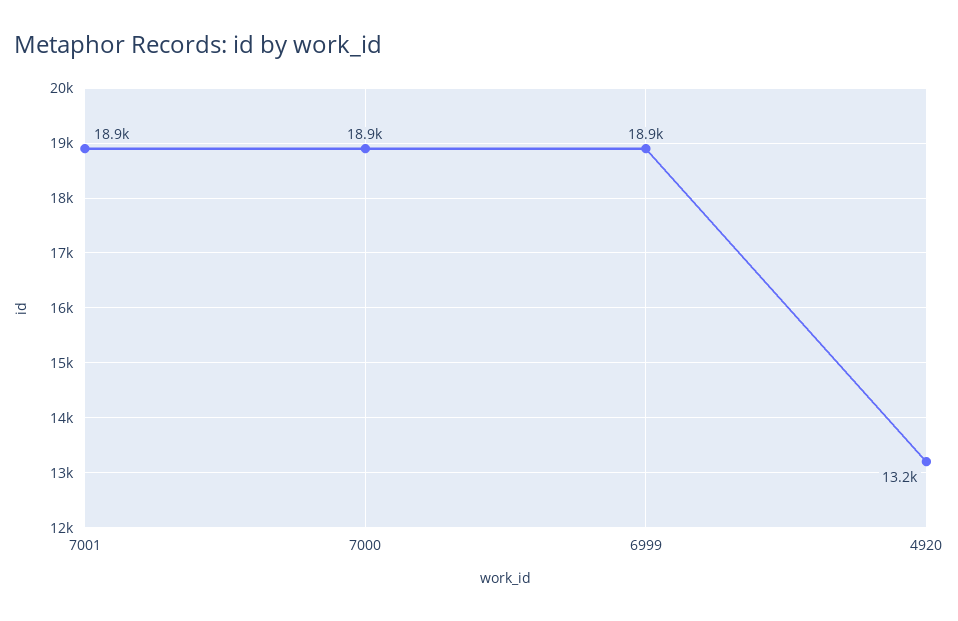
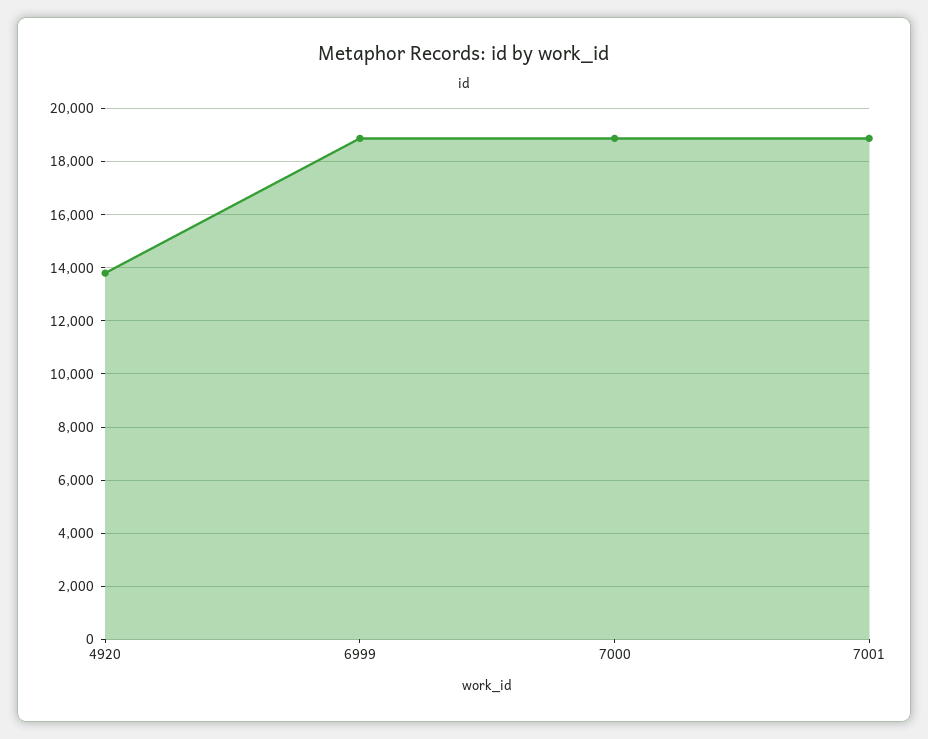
4920: 13200 -> 13750

